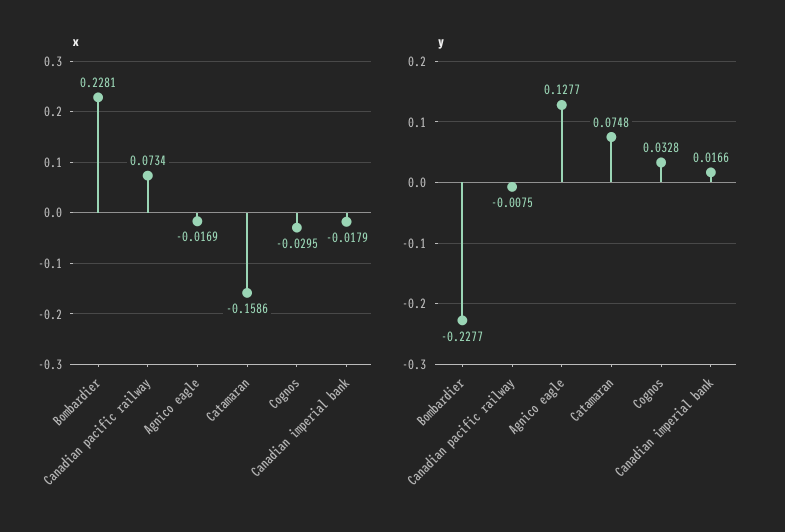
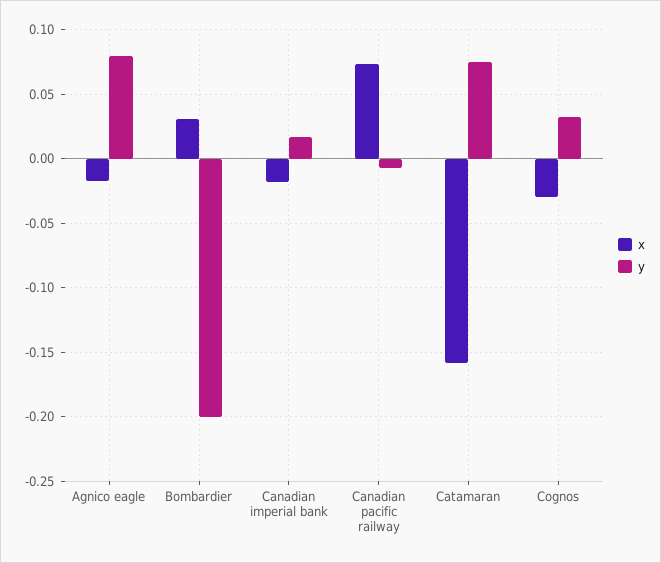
x, Bombardier: 0.2281 -> 0.03
y, Bombardier: -0.2277 -> -0.2
y, Agnico eagle: 0.1277 -> 0.08

